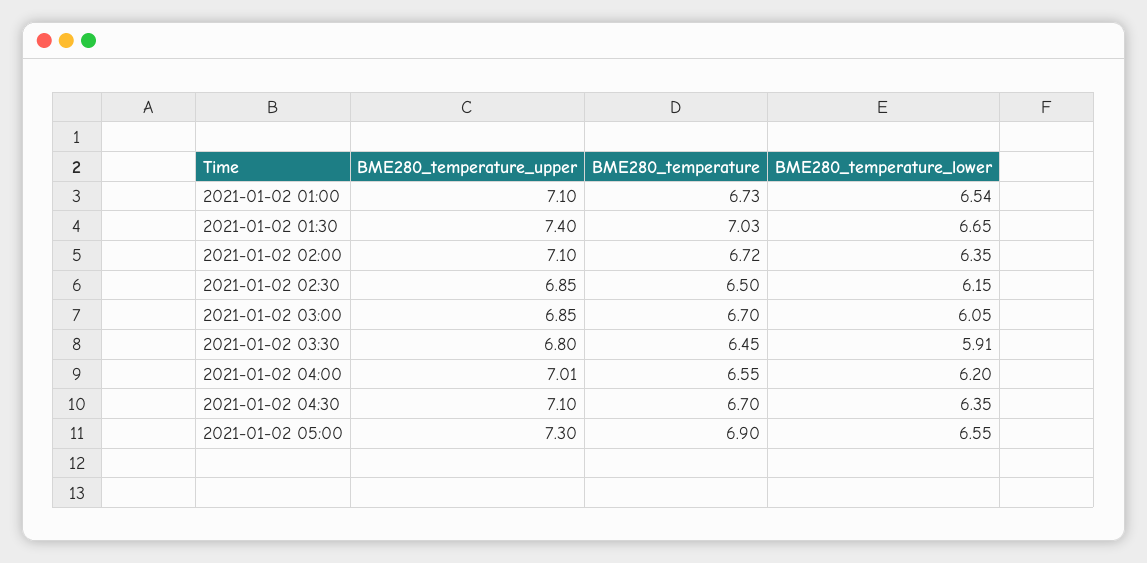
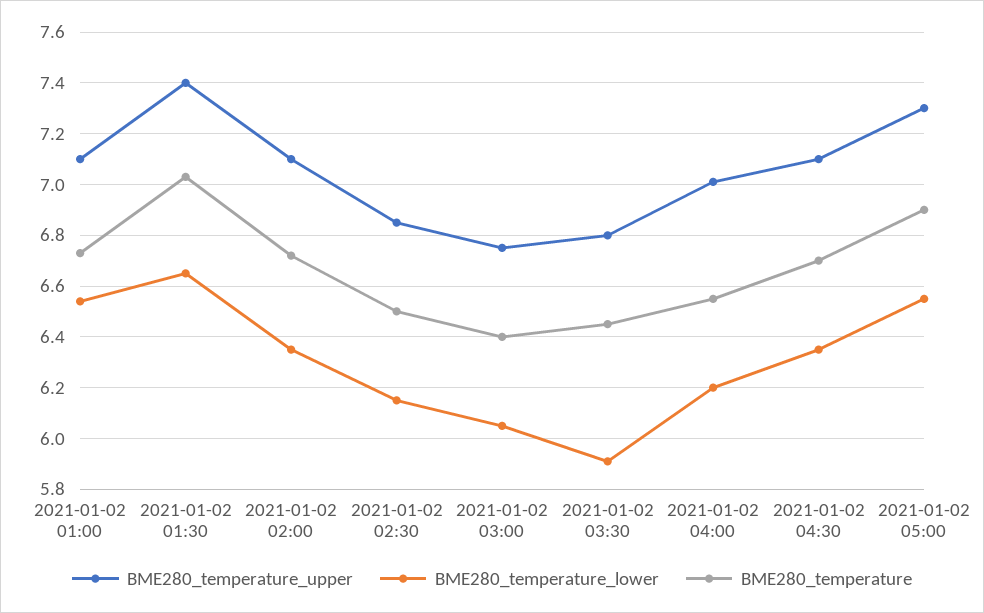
BME280_temperature_upper, 2021-01-02 03:00: 6.85 -> 6.75
BME280_temperature, 2021-01-02 03:00: 6.7 -> 6.4

